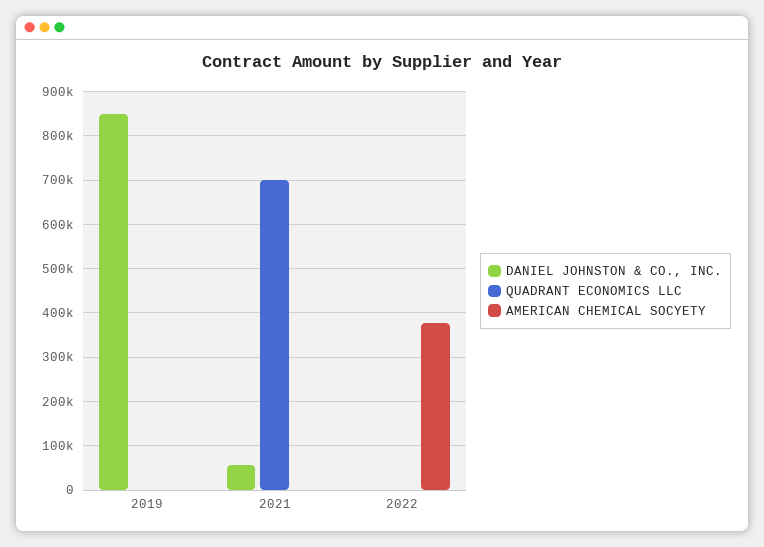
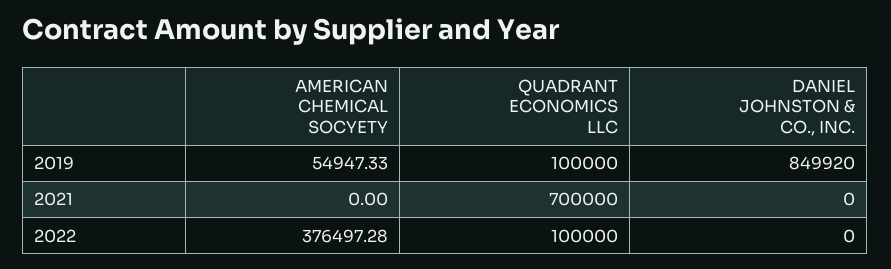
QUADRANT ECONOMICS LLC, 2019: 0 -> 100000
AMERICAN CHEMICAL SOCYETY, 2019: 0 -> 54947.33
DANIEL JOHNSTON & CO., INC., 2021: 60000 -> 0
QUADRANT ECONOMICS LLC, 2022: 0 -> 100000

